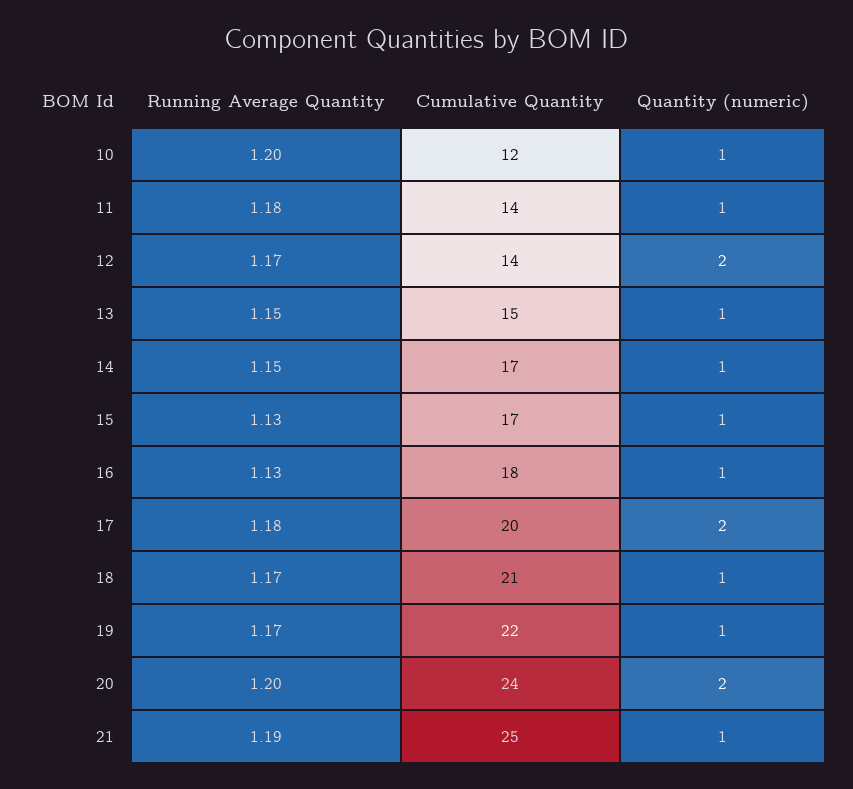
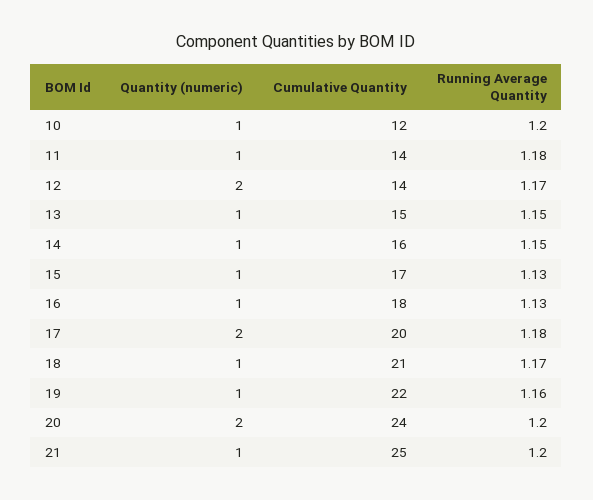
Cumulative Quantity, 14: 17 -> 16
Running Average Quantity, 19: 1.17 -> 1.16
Running Average Quantity, 21: 1.19 -> 1.2

